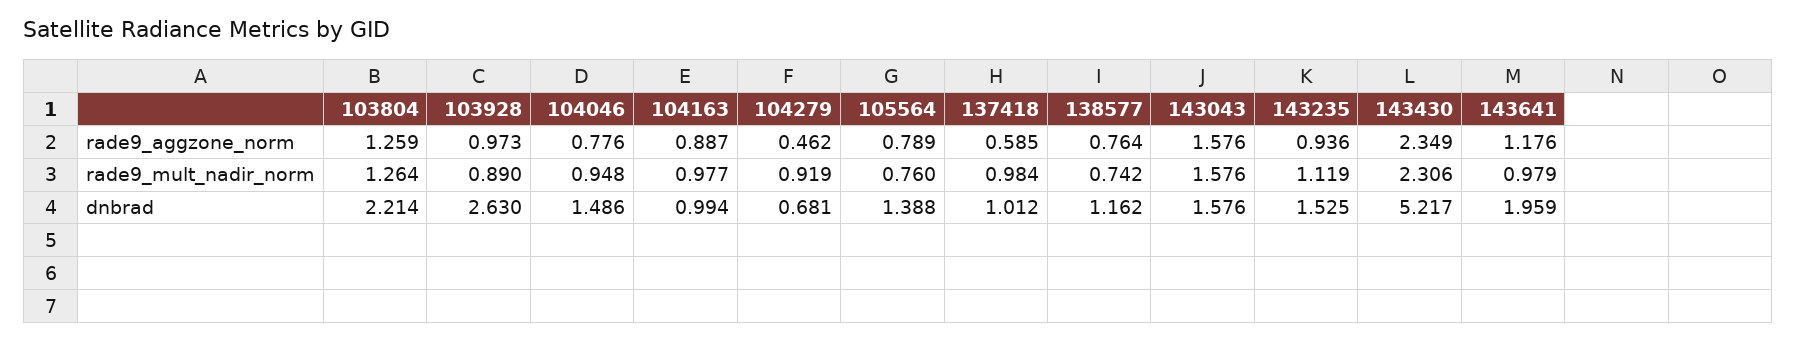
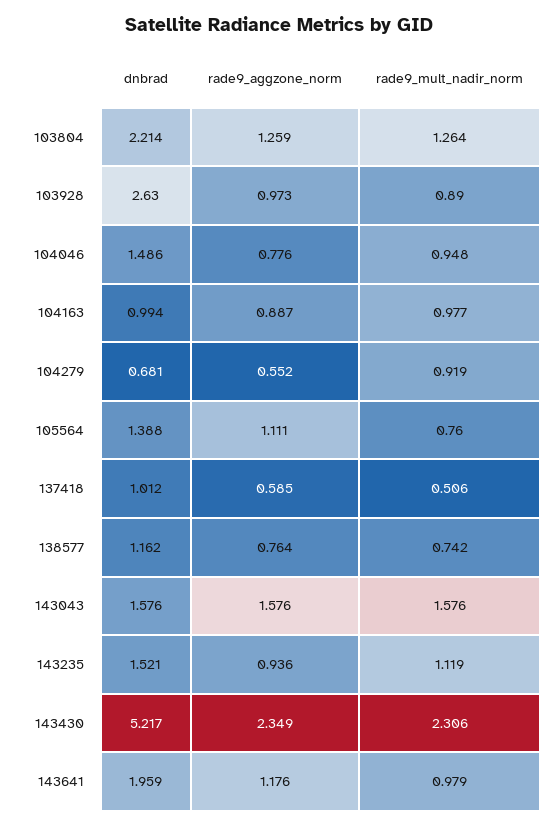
104279, rade9_aggzone_norm: 0.462 -> 0.552
105564, rade9_aggzone_norm: 0.789 -> 1.111
137418, rade9_mult_nadir_norm: 0.984 -> 0.506
143235, dnbrad: 1.525 -> 1.521

